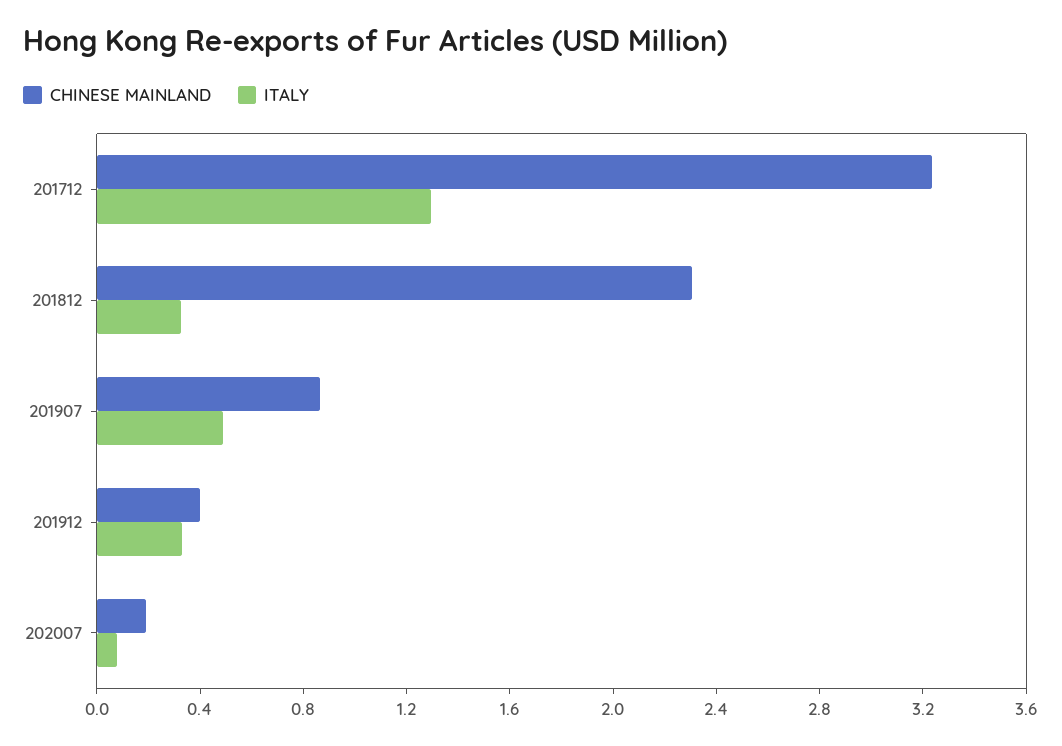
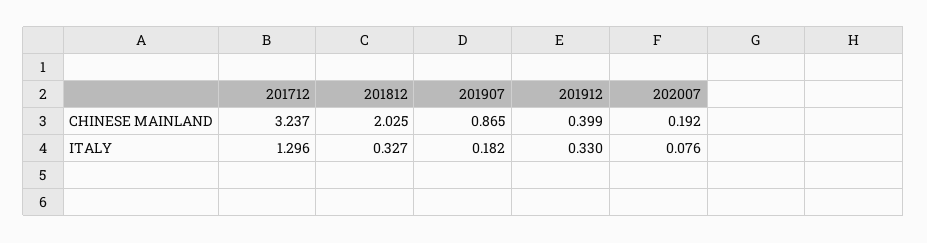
CHINESE MAINLAND, 201812: 2.3 -> 2.025
ITALY, 201907: 0.5 -> 0.182

